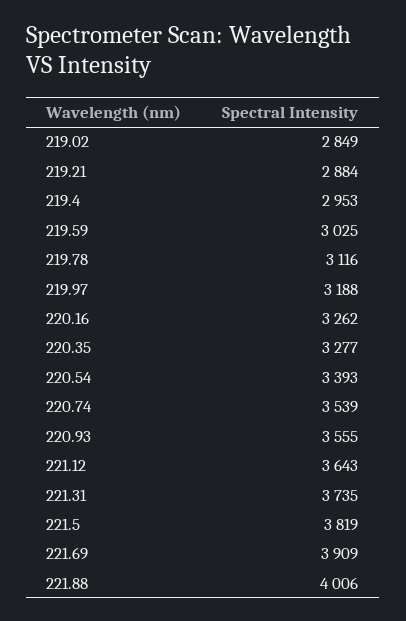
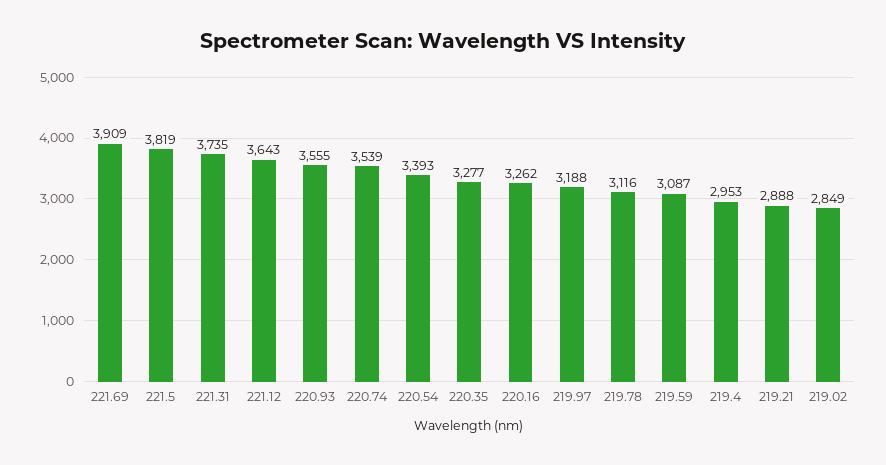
219.21: 2884 -> 2888
219.59: 3025 -> 3087
221.88: 4006 -> none

